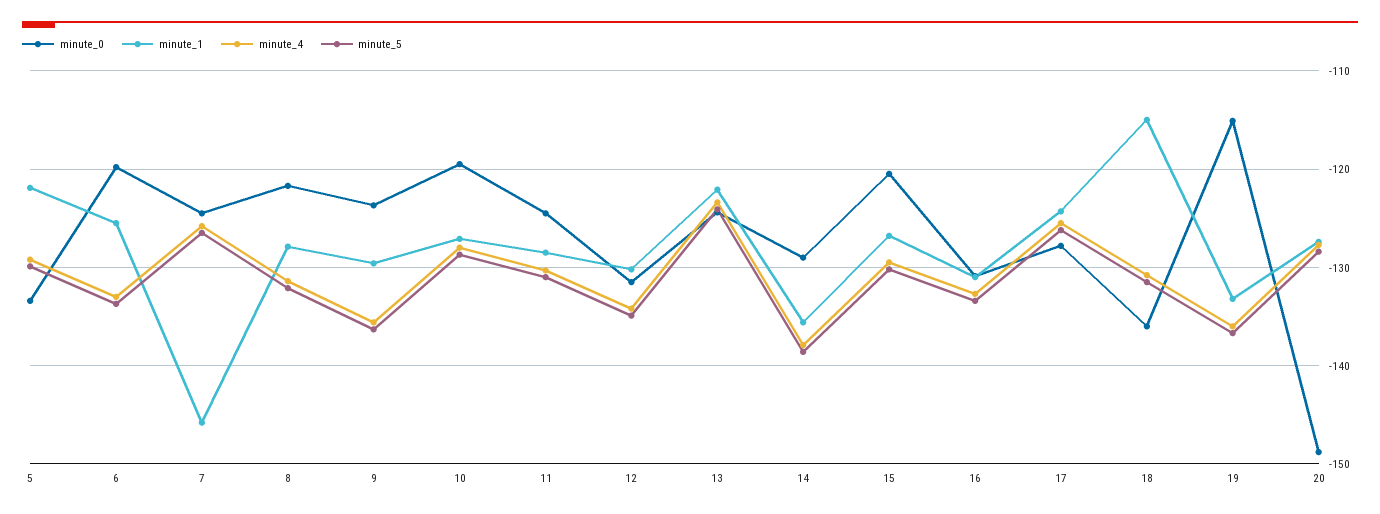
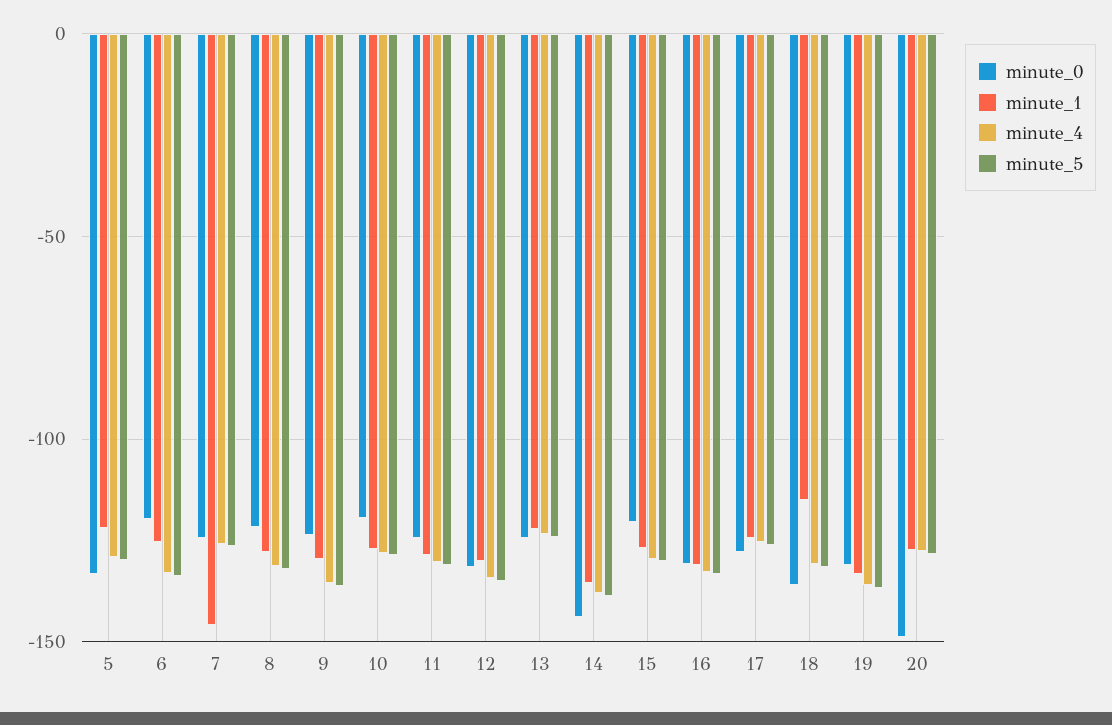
minute_0, 14: -129 -> -145
minute_0, 19: -115 -> -130

